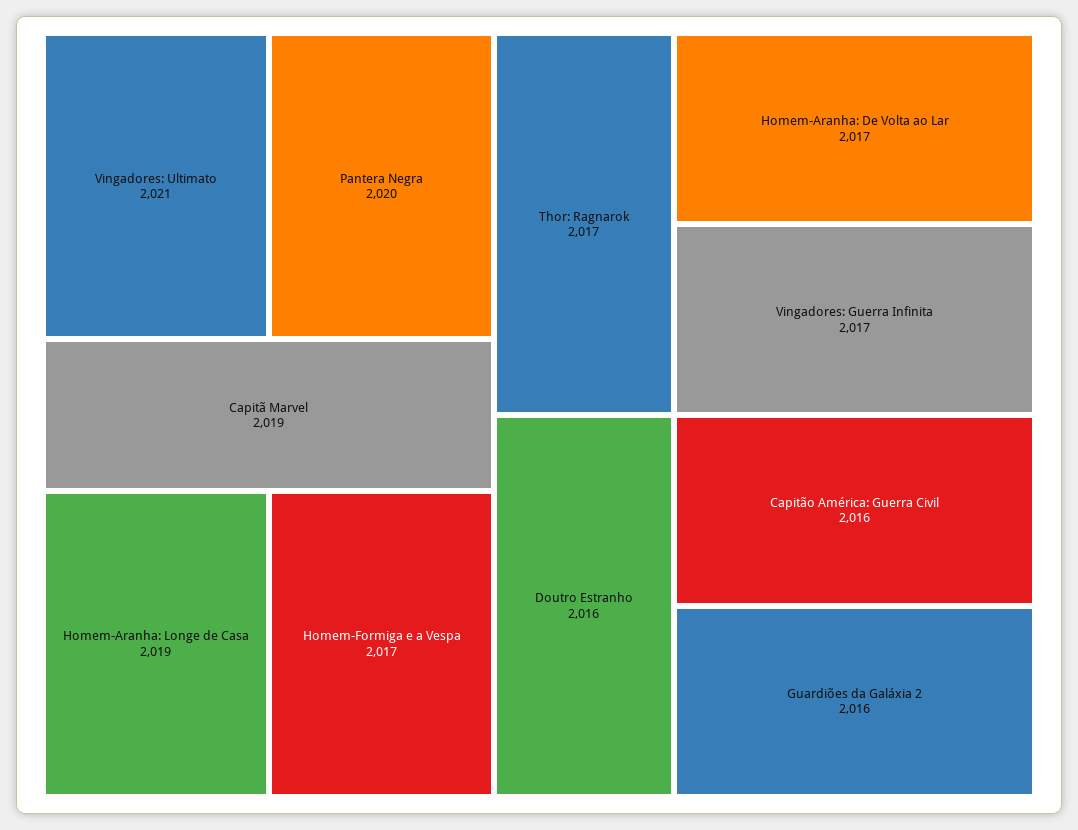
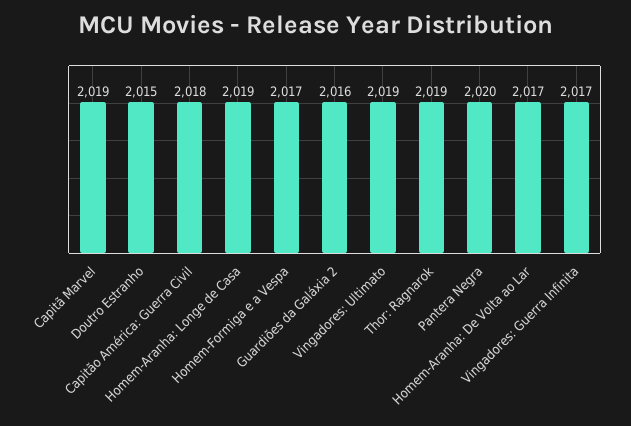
Vingadores: Ultimato: 2021 -> 2019
Thor: Ragnarok: 2017 -> 2019
Doutro Estranho: 2016 -> 2015
Capitão América: Guerra Civil: 2016 -> 2018

